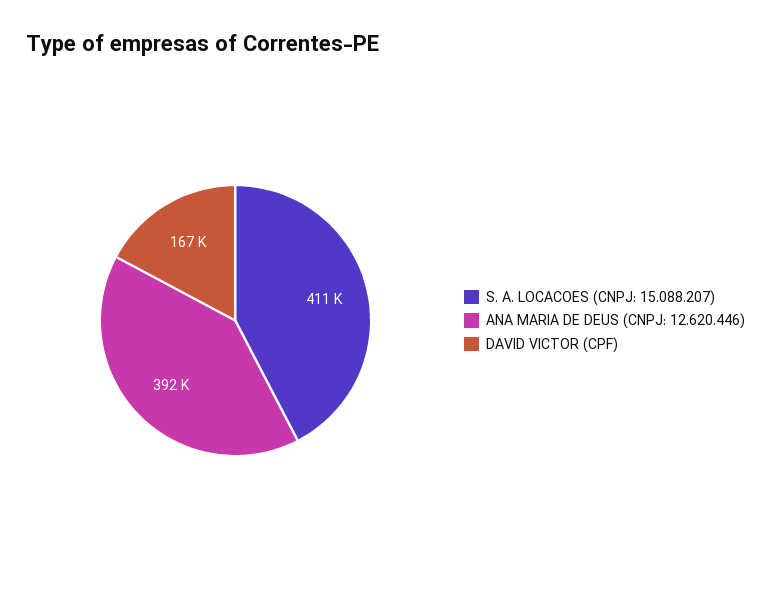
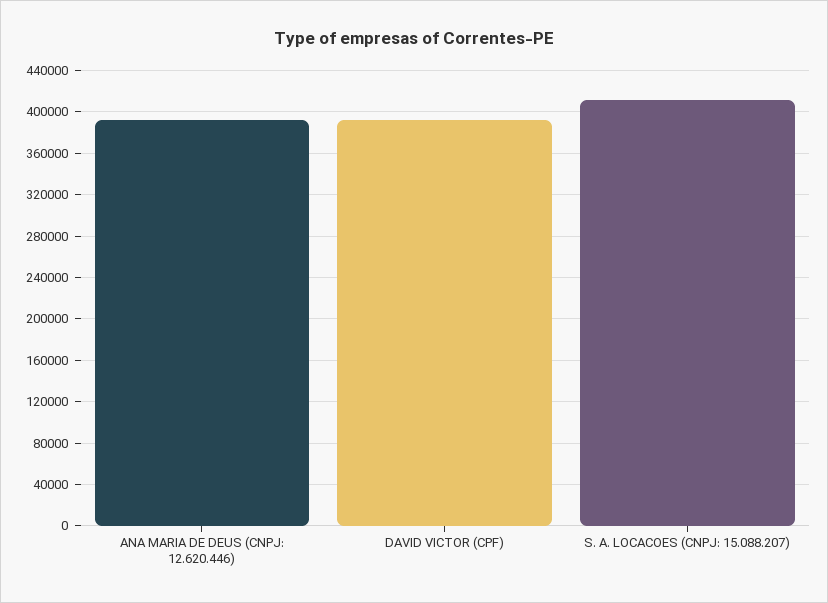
DAVID VICTOR (CPF): 167000 -> 390000

